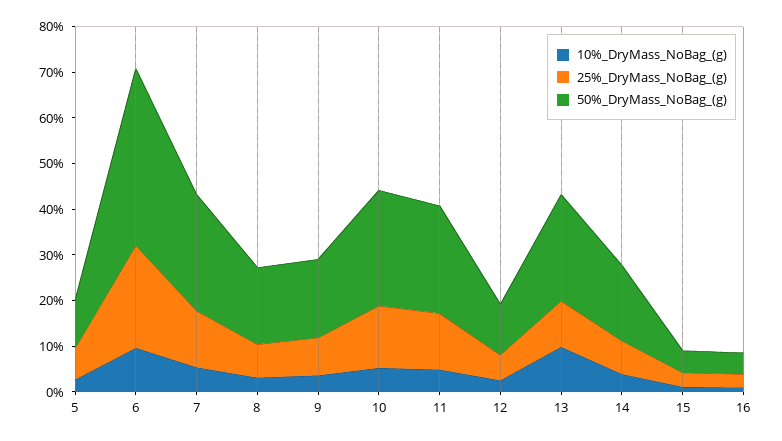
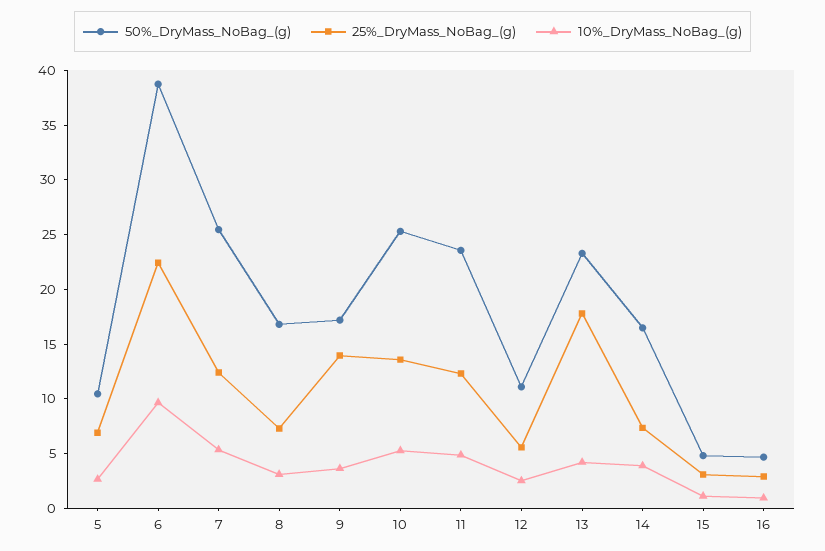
25%_DryMass_NoBag_(g), 9: 8 -> 14
10%_DryMass_NoBag_(g), 13: 10 -> 4
25%_DryMass_NoBag_(g), 13: 10 -> 18

